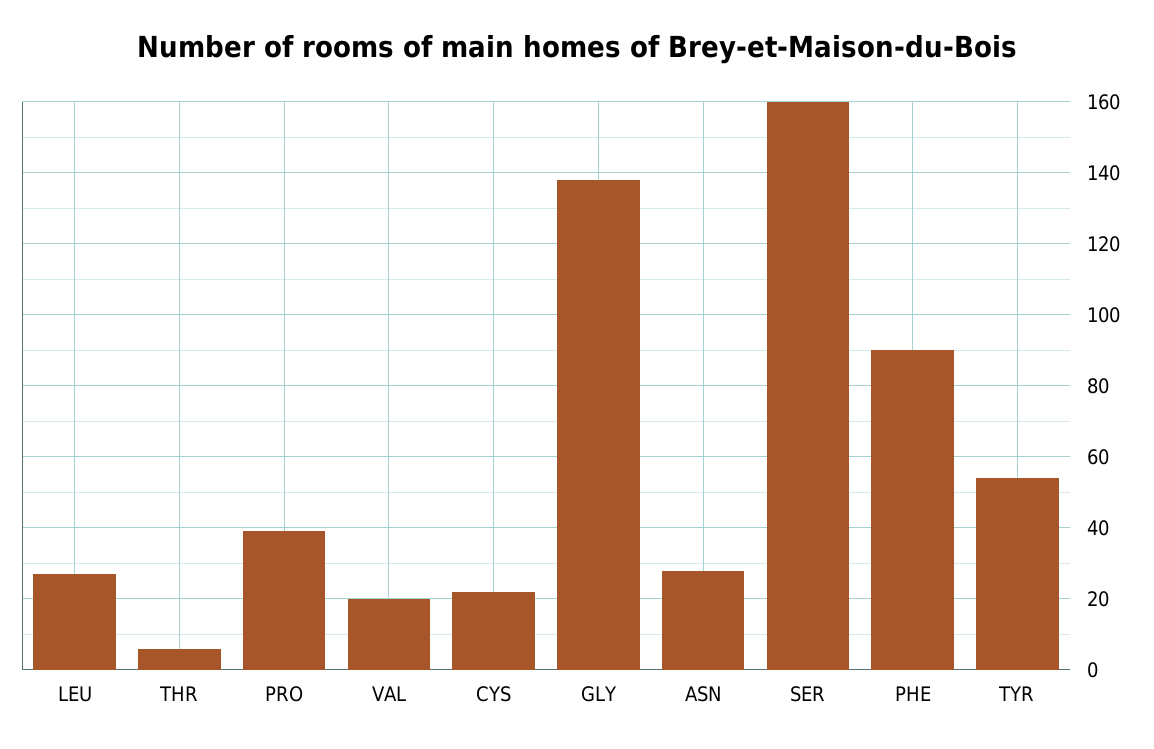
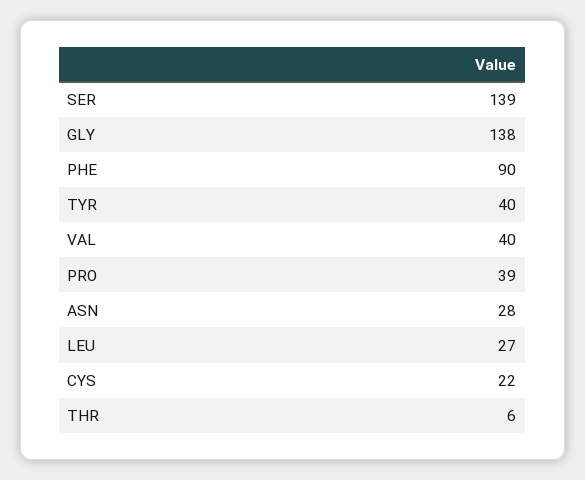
VAL: 20 -> 40
SER: 160 -> 139
TYR: 55 -> 40

